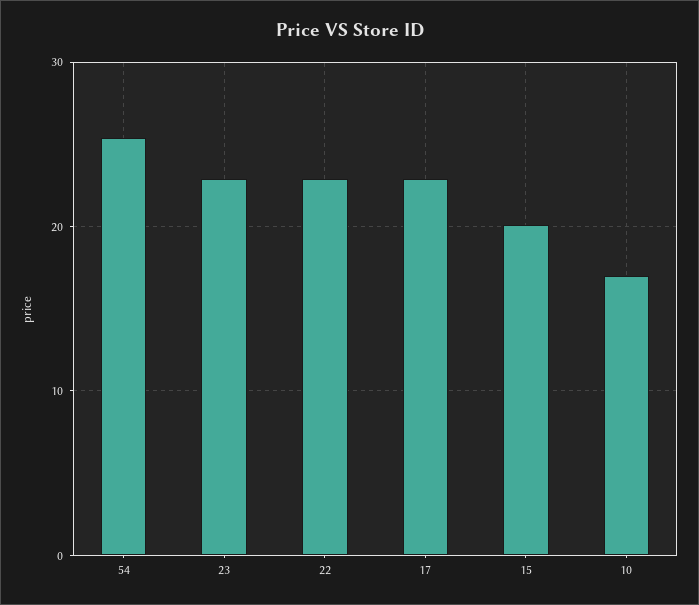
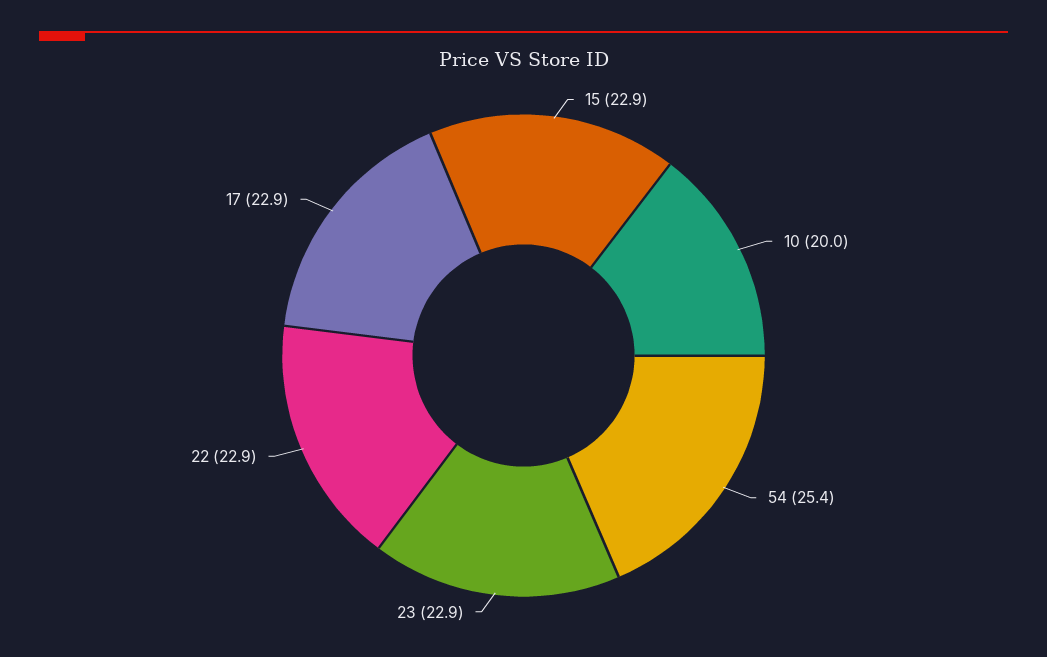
15: 20 -> 22.9
10: 17 -> 20

